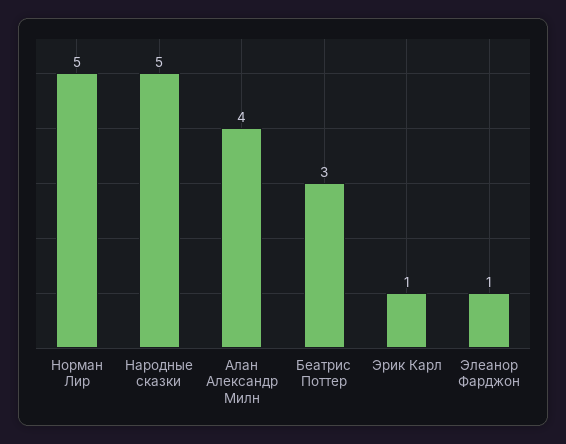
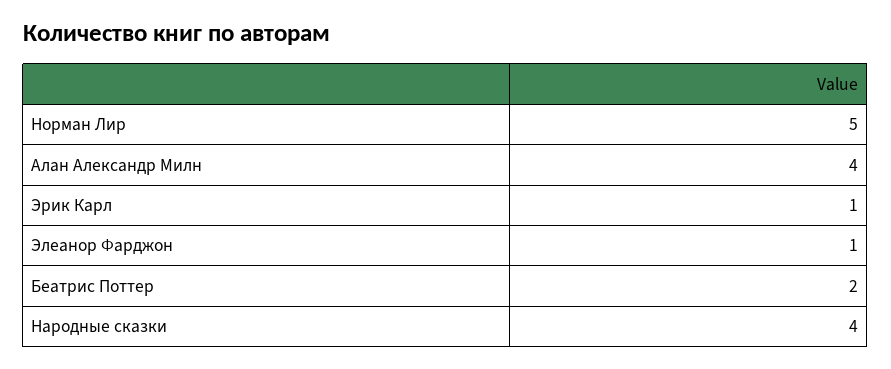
Народные сказки: 5 -> 4
Беатрис Поттер: 3 -> 2

